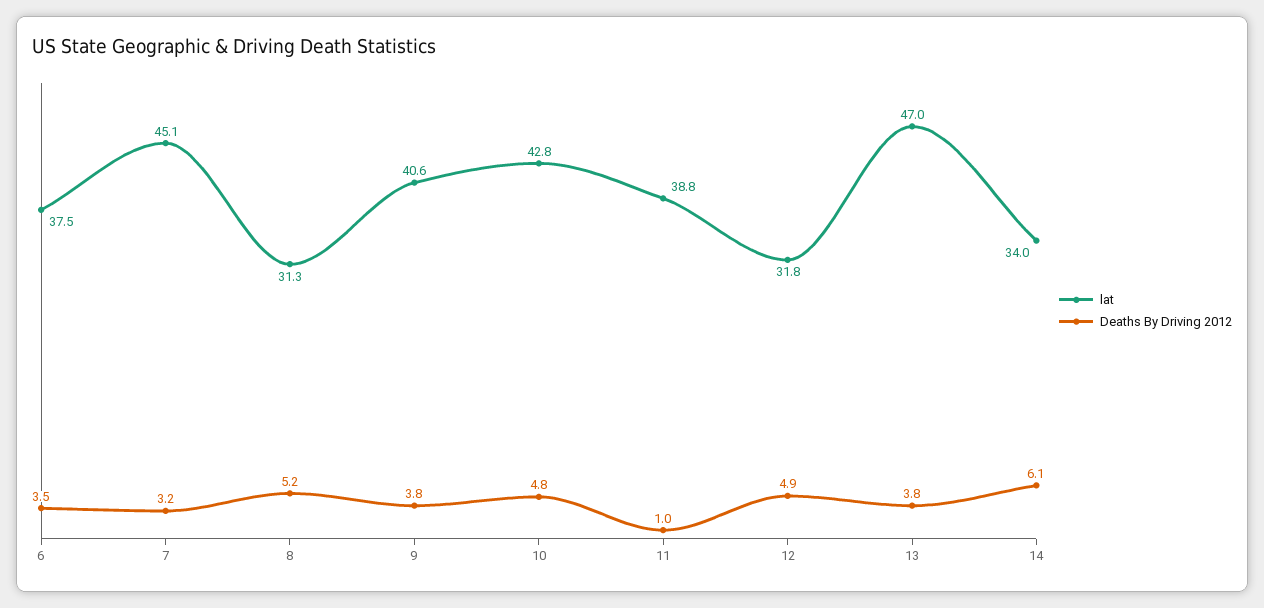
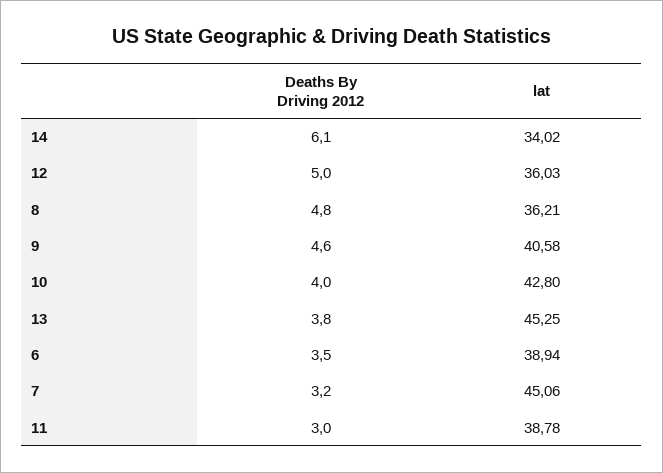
lat, 6: 37.5 -> 38.94
lat, 8: 31.3 -> 36.21
Deaths By Driving 2012, 8: 5.2 -> 4.8
Deaths By Driving 2012, 9: 3.8 -> 4.6
Deaths By Driving 2012, 10: 4.8 -> 4
Deaths By Driving 2012, 11: 1 -> 3
lat, 12: 31.8 -> 36.03
Deaths By Driving 2012, 12: 4.9 -> 5
lat, 13: 47 -> 45.25

